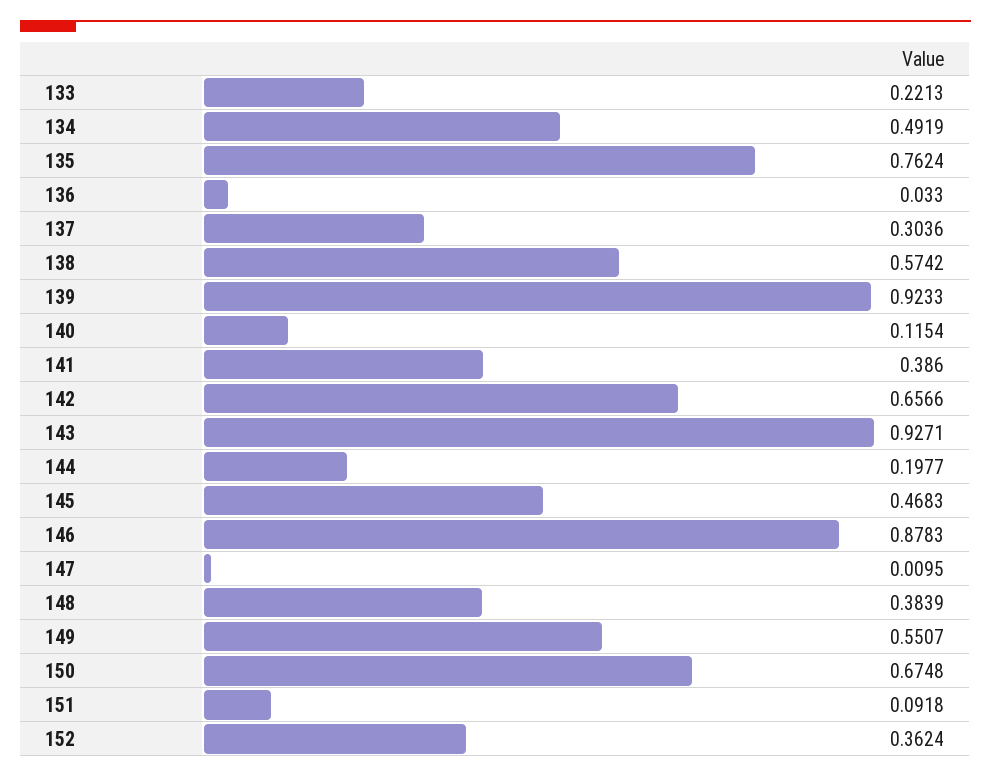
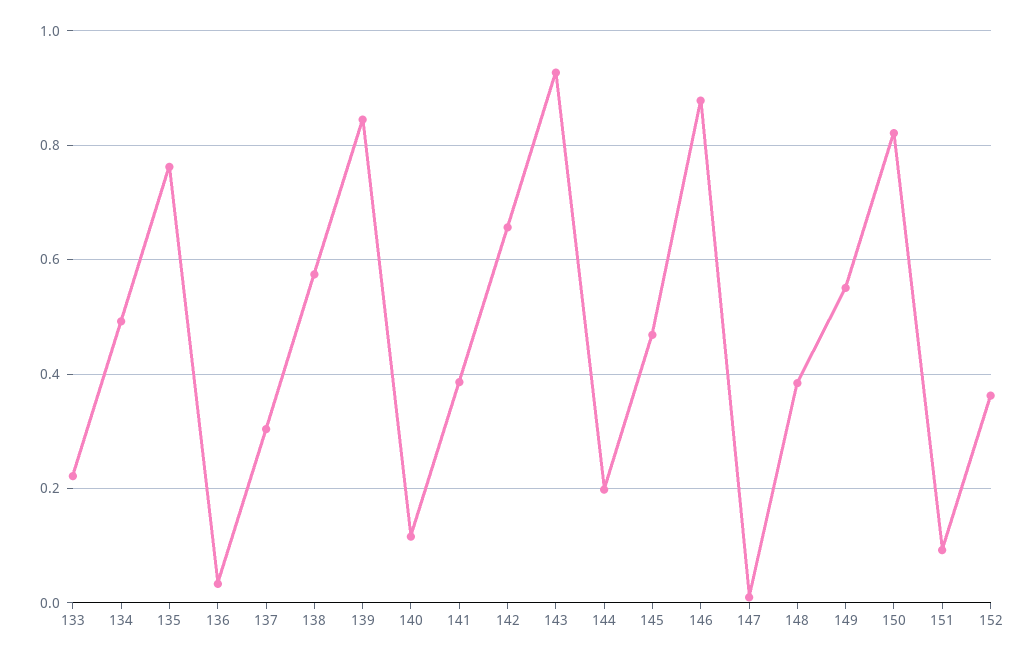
139: 0.9233 -> 0.84
150: 0.6748 -> 0.82

